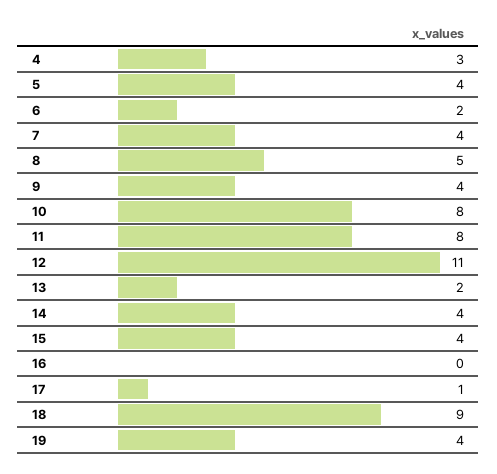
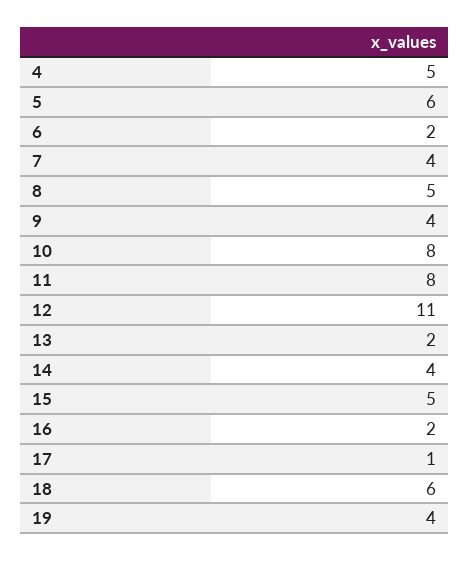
4: 3 -> 5
5: 4 -> 6
15: 4 -> 5
16: 0 -> 2
18: 9 -> 6

